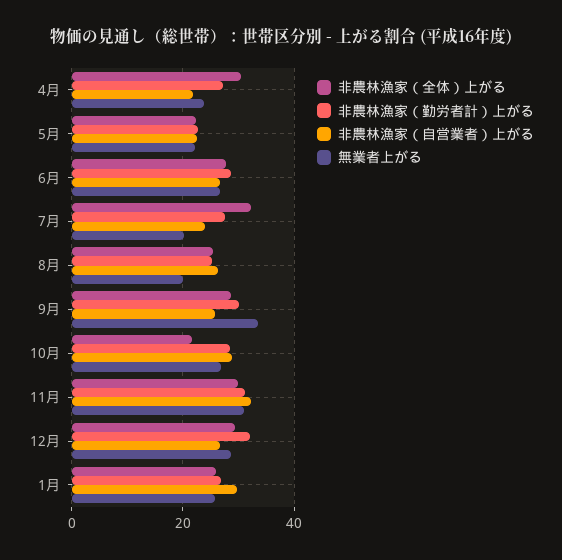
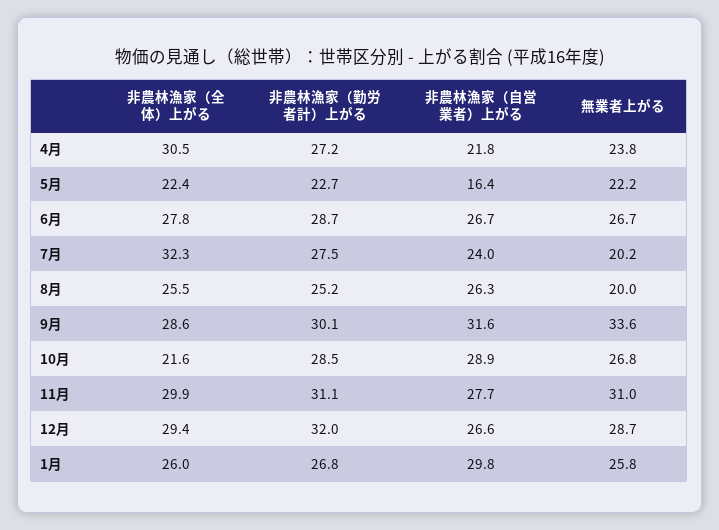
非農林漁家（自営業者）上がる, 5月: 22 -> 16.4
非農林漁家（自営業者）上がる, 9月: 26 -> 31.6
非農林漁家（自営業者）上がる, 11月: 32 -> 27.7

